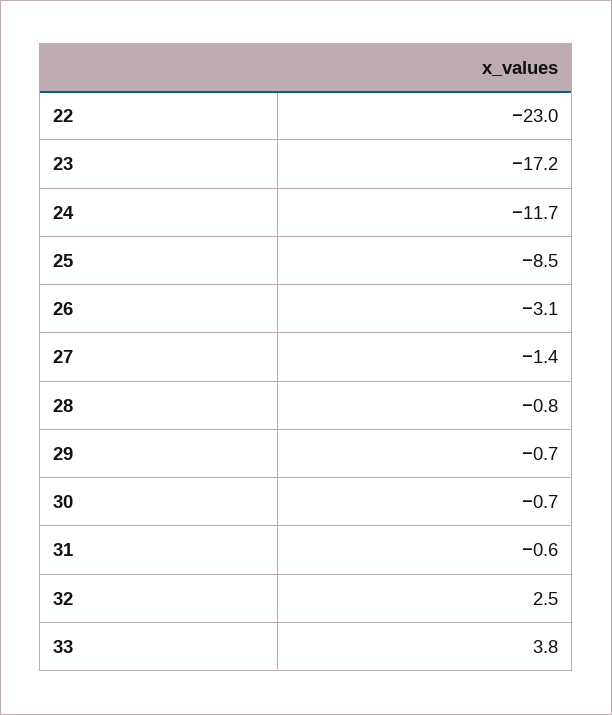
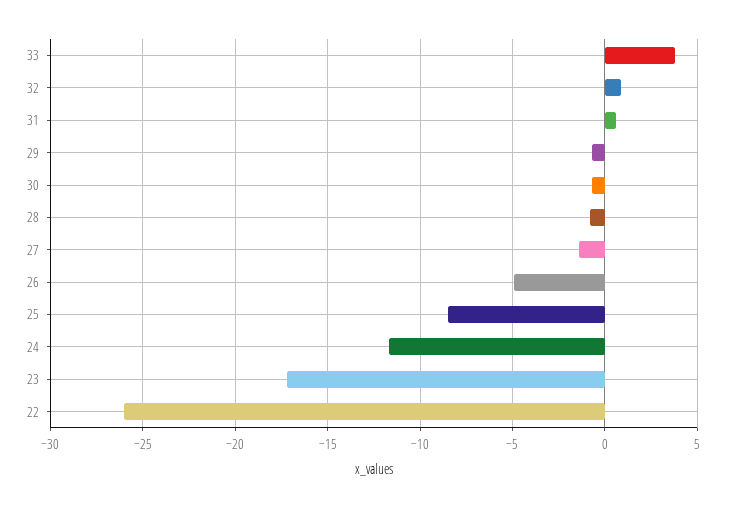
22: -23 -> -26
26: -3.1 -> -5
31: -0.6 -> 0.5
32: 2.5 -> 1

